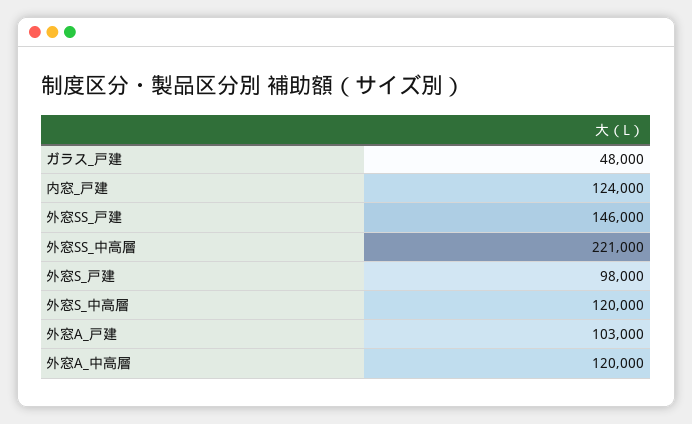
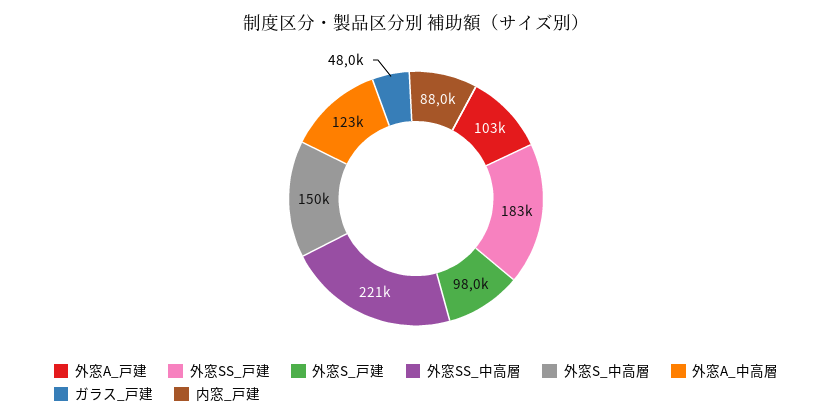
内窓_戸建: 124000 -> 88000
外窓SS_戸建: 146000 -> 183000
外窓S_中高層: 120000 -> 150000
外窓A_中高層: 120000 -> 123000

